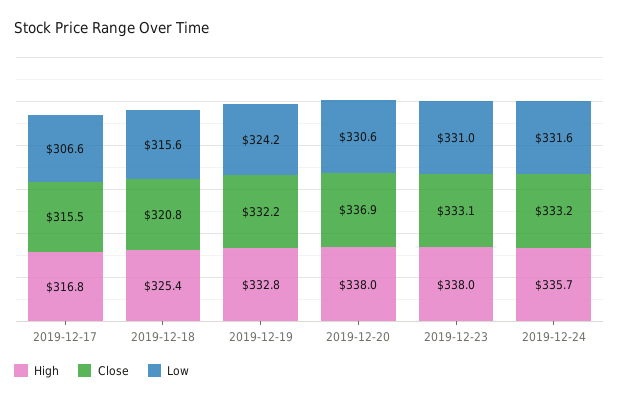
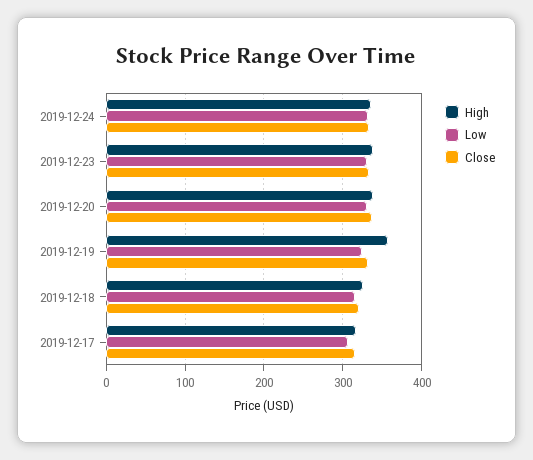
High, 2019-12-19: 332.8 -> 360

